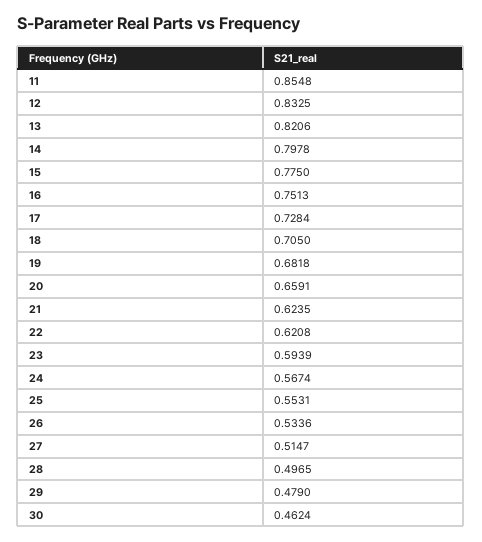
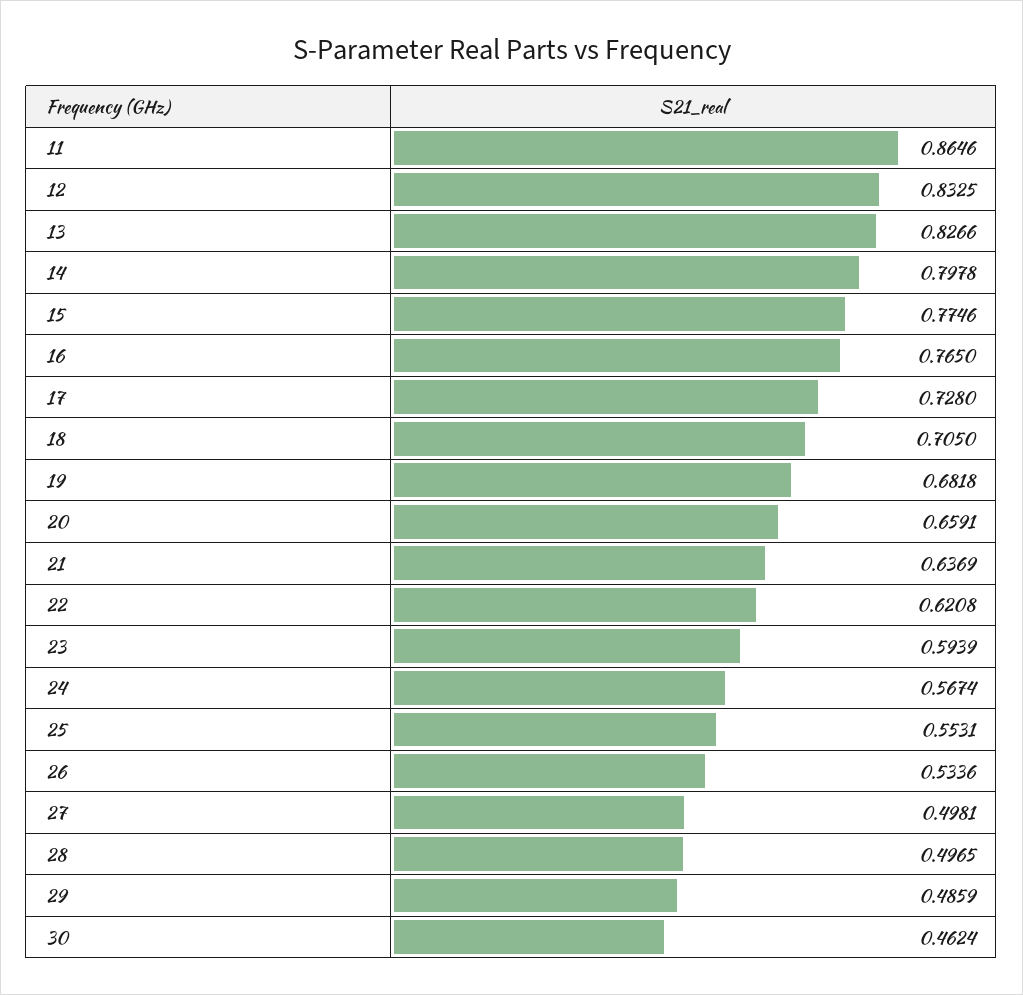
11: 0.8548 -> 0.8646
13: 0.8206 -> 0.8266
15: 0.775 -> 0.7746
16: 0.7513 -> 0.765
17: 0.7284 -> 0.728
21: 0.6235 -> 0.6369
27: 0.5147 -> 0.4981
29: 0.479 -> 0.4859

